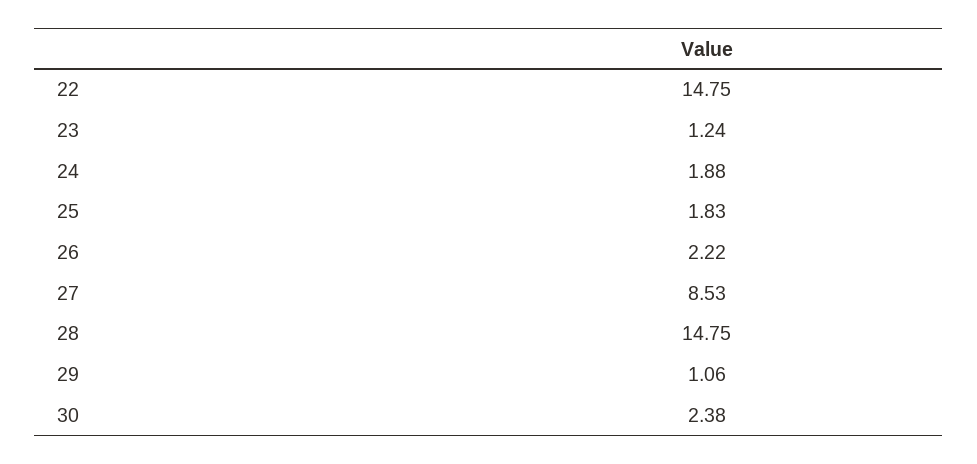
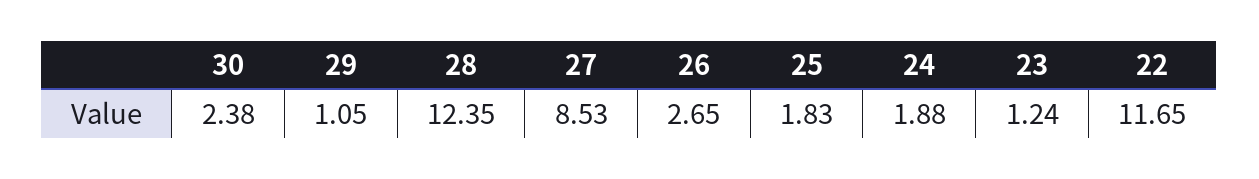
22: 14.75 -> 11.65
26: 2.22 -> 2.65
28: 14.75 -> 12.35
29: 1.06 -> 1.05

